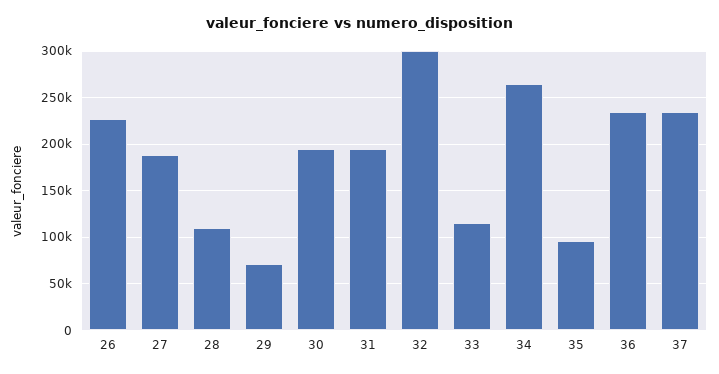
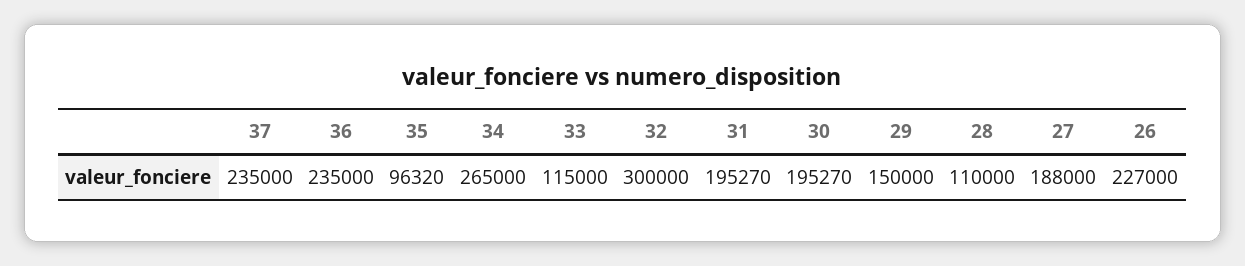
29: 70000 -> 150000

